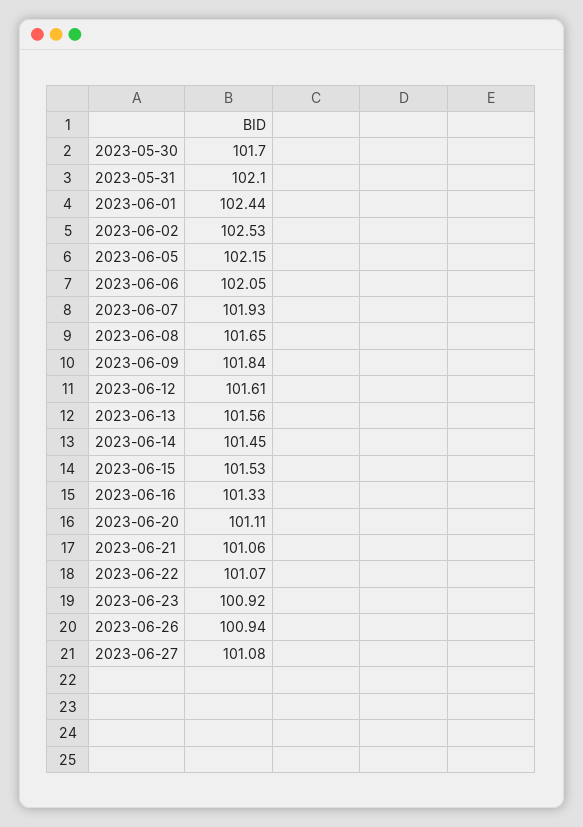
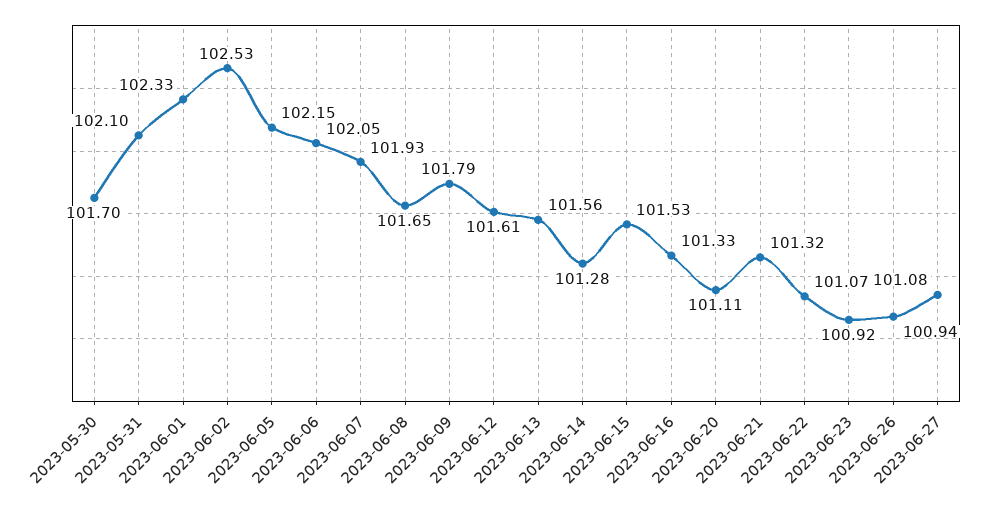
2023-06-01: 102.44 -> 102.33
2023-06-09: 101.84 -> 101.79
2023-06-14: 101.45 -> 101.28
2023-06-21: 101.06 -> 101.32

